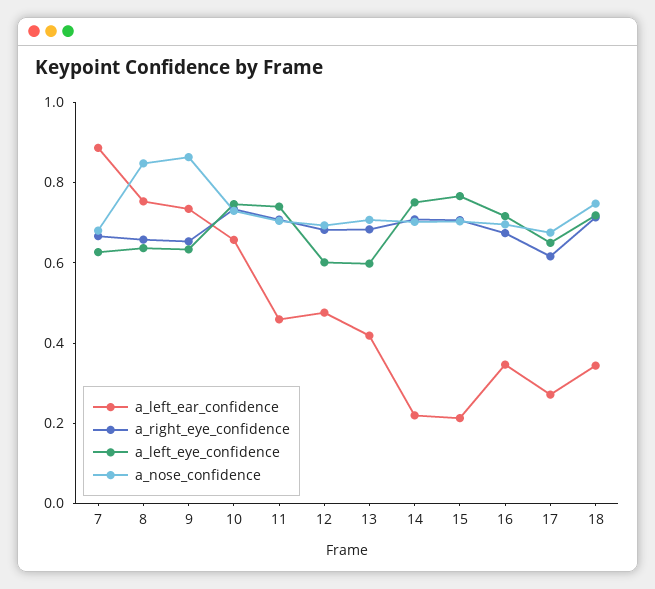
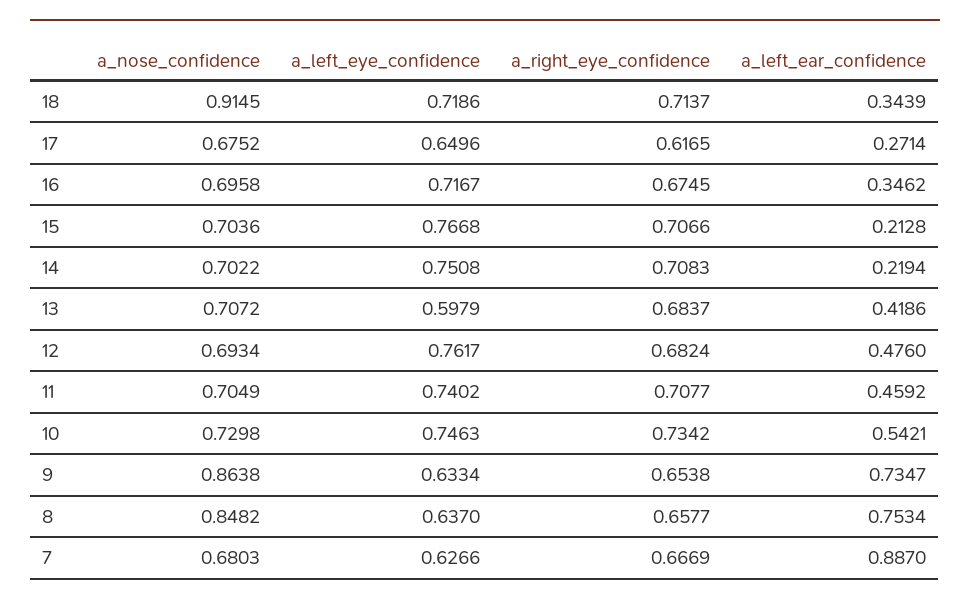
a_left_ear_confidence, 10: 0.65 -> 0.5421
a_left_eye_confidence, 12: 0.6 -> 0.7617
a_nose_confidence, 18: 0.75 -> 0.9145

